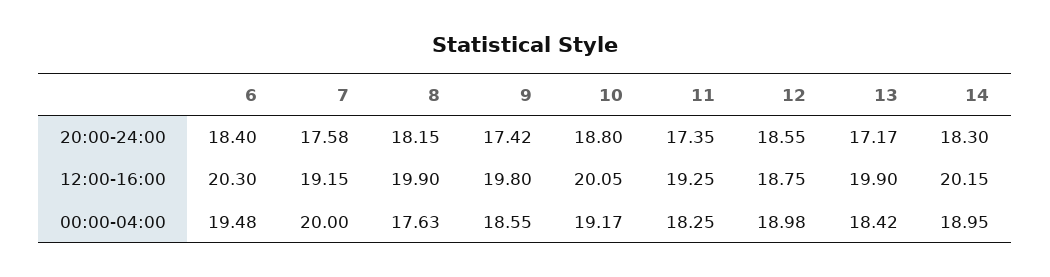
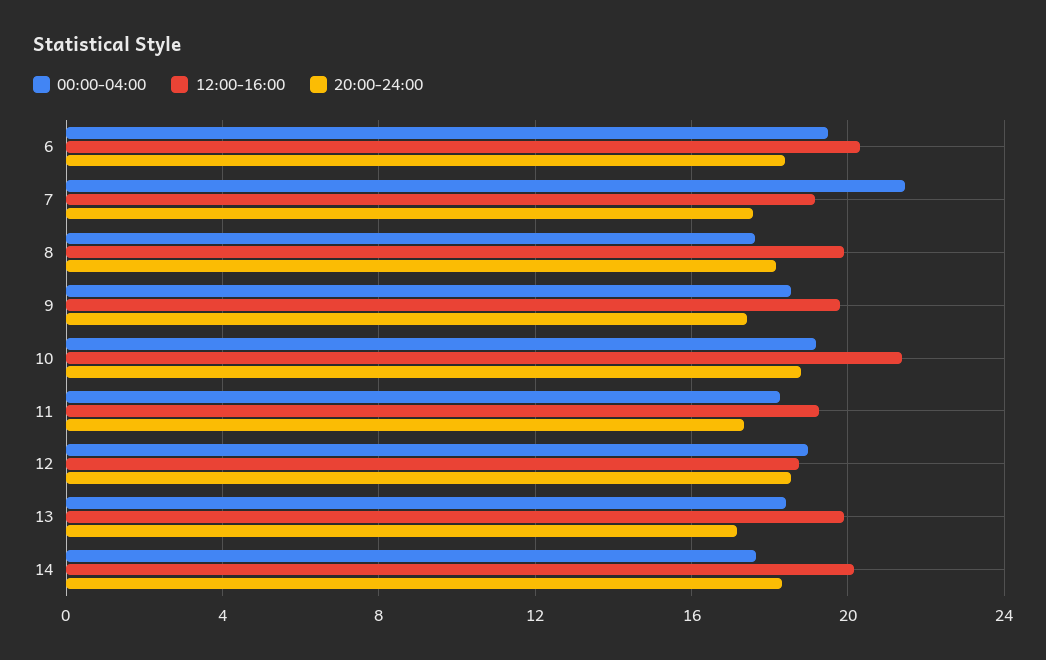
12:00-16:00, 10: 20.05 -> 21.5
00:00-04:00, 7: 20 -> 21.5
00:00-04:00, 14: 18.95 -> 17.5

